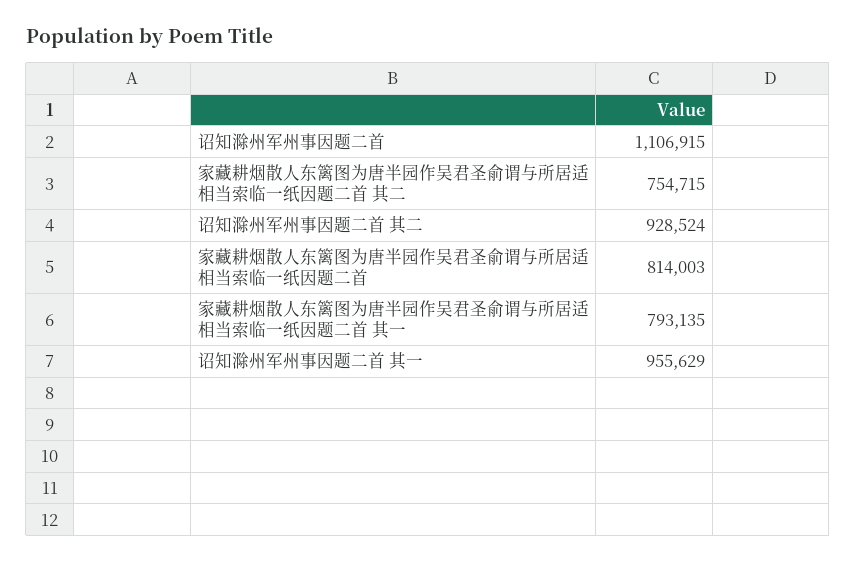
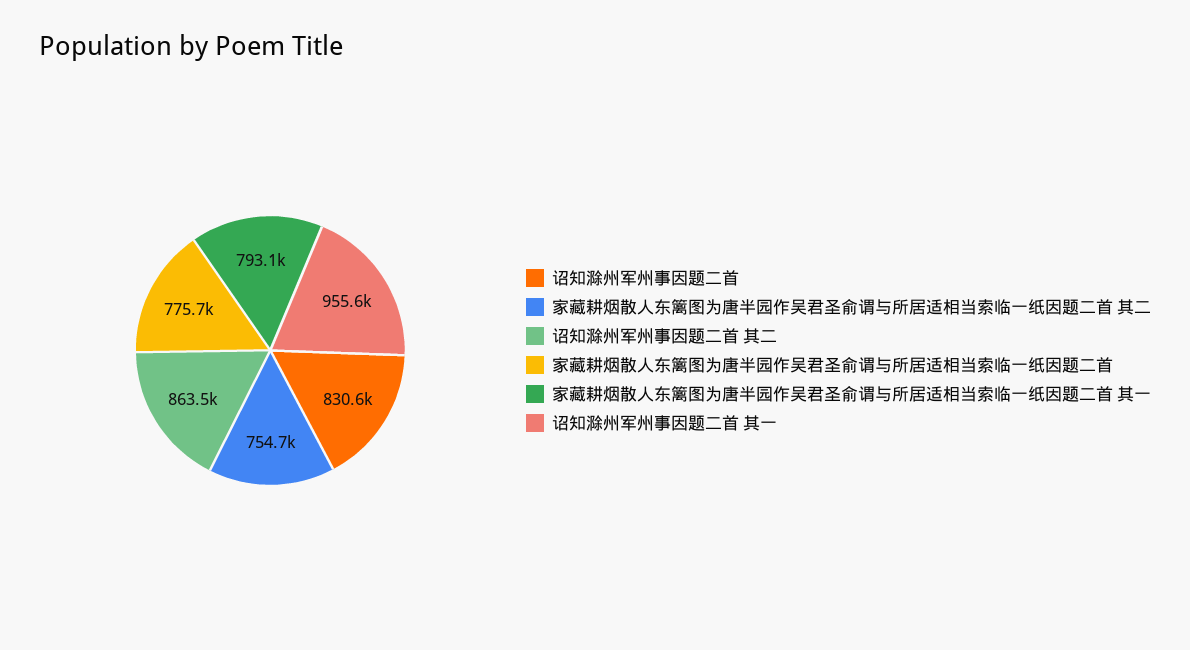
诏知滁州军州事因题二首: 1106915 -> 830600
诏知滁州军州事因题二首 其二: 928524 -> 863500
家藏耕烟散人东篱图为唐半园作吴君圣俞谓与所居适相当索临一纸因题二首: 814003 -> 775700

